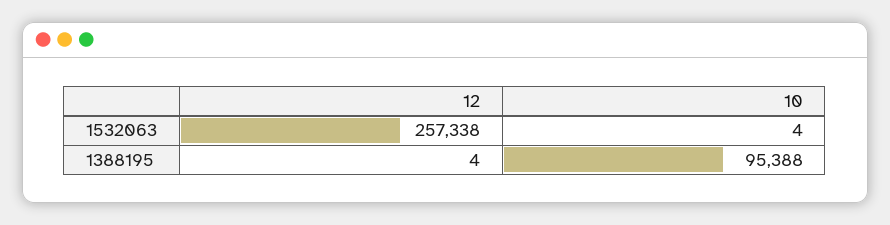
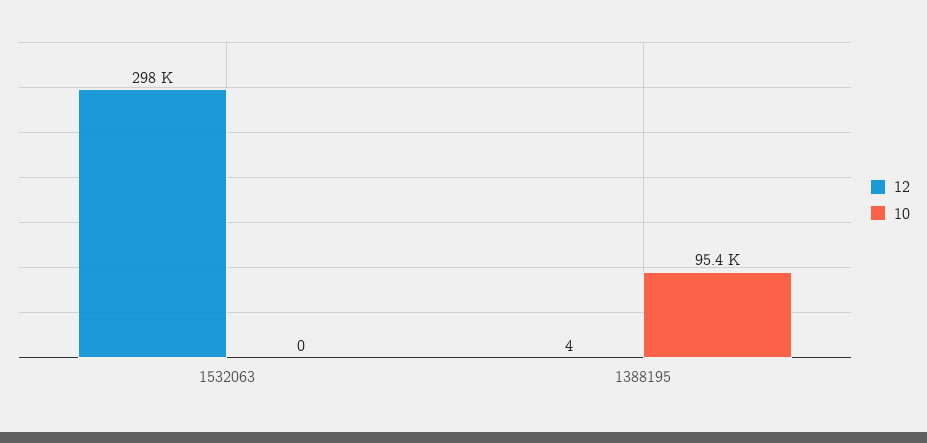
12, 1532063: 257338 -> 298000
10, 1532063: 4 -> 0

